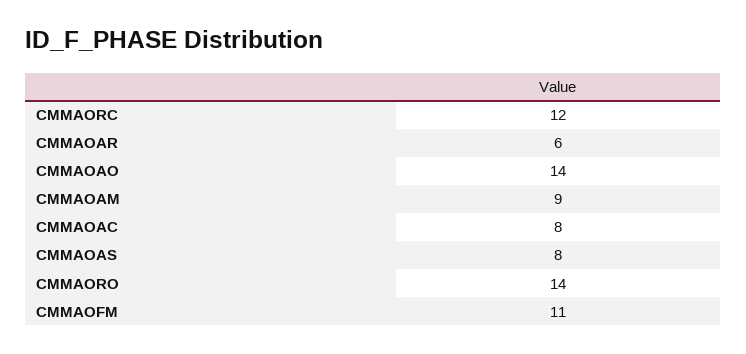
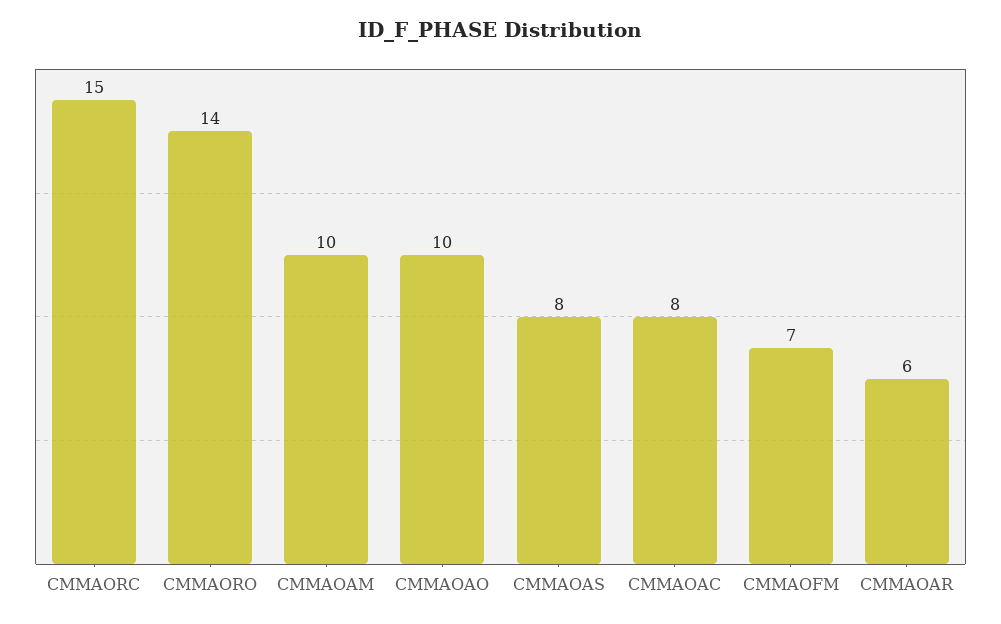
CMMAORC: 12 -> 15
CMMAOAO: 14 -> 10
CMMAOAM: 9 -> 10
CMMAOFM: 11 -> 7

